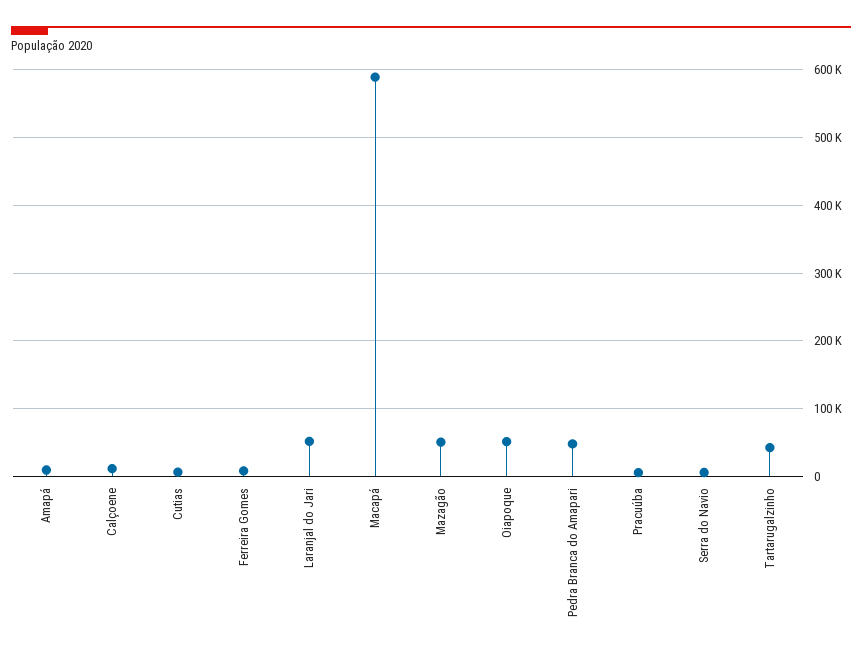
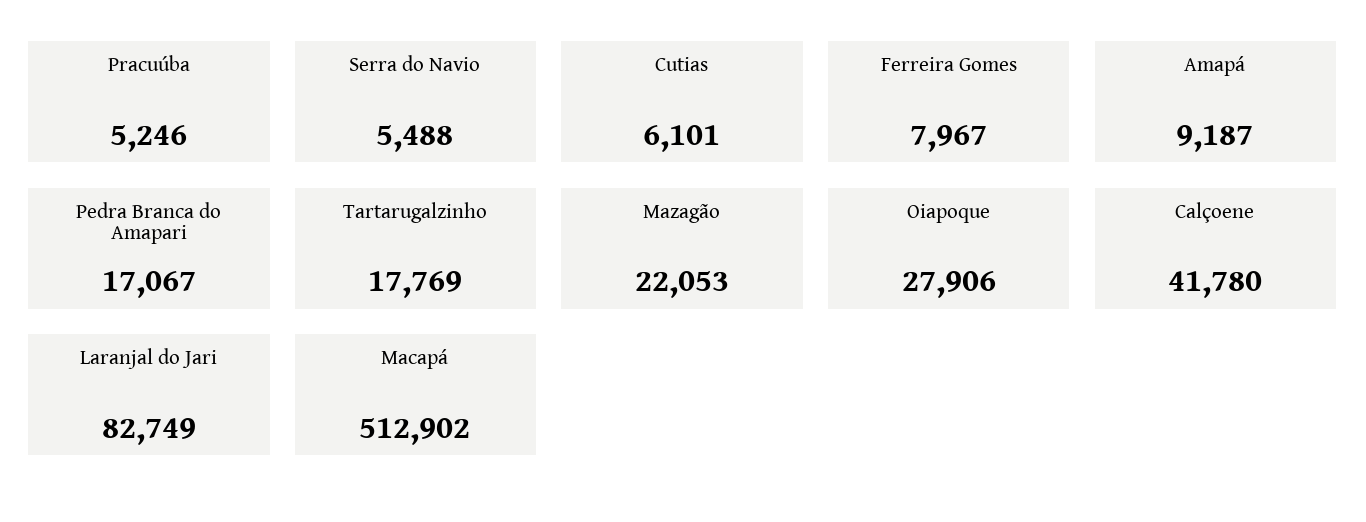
Calçoene: 10000 -> 41780
Laranjal do Jari: 50000 -> 82749
Macapá: 590000 -> 512902
Mazagão: 50000 -> 22053
Oiapoque: 50000 -> 27906
Pedra Branca do Amapari: 50000 -> 17067
Tartarugalzinho: 40000 -> 17769

